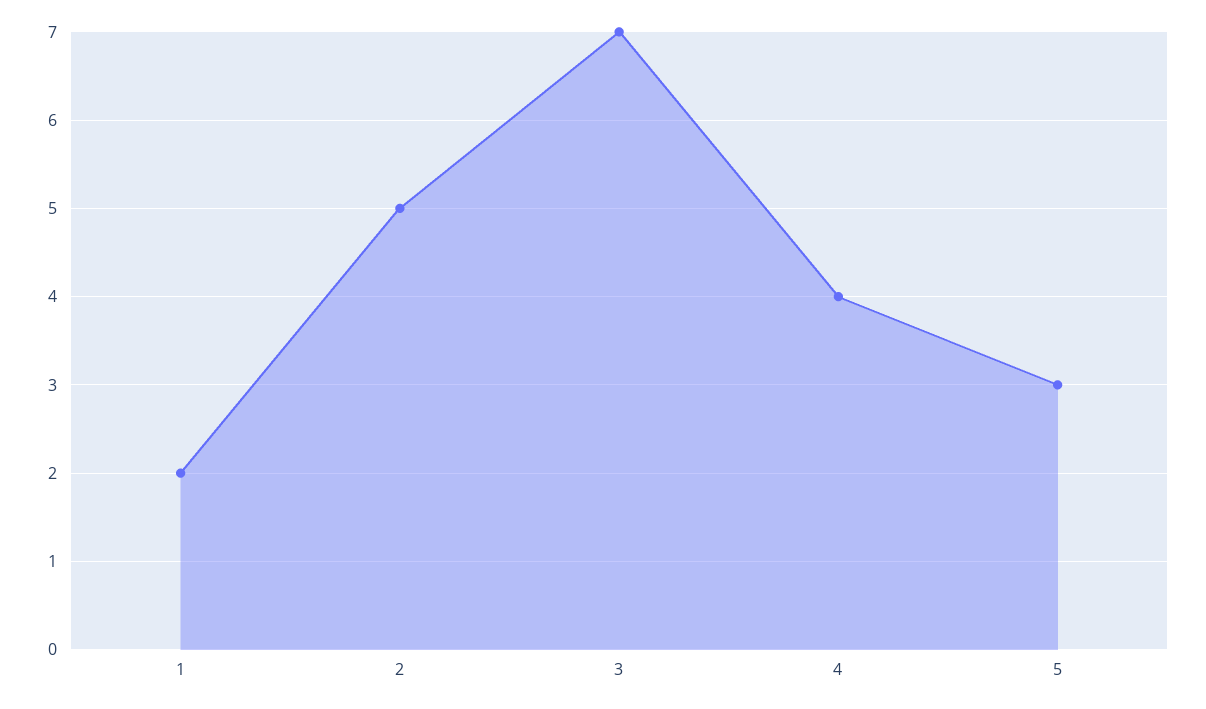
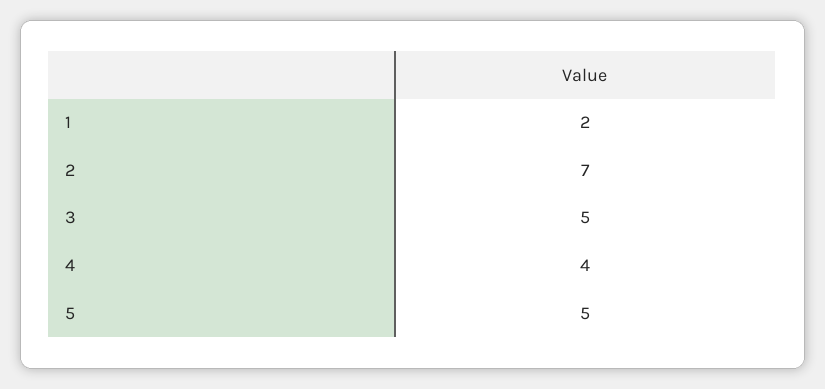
2: 5 -> 7
3: 7 -> 5
5: 3 -> 5

